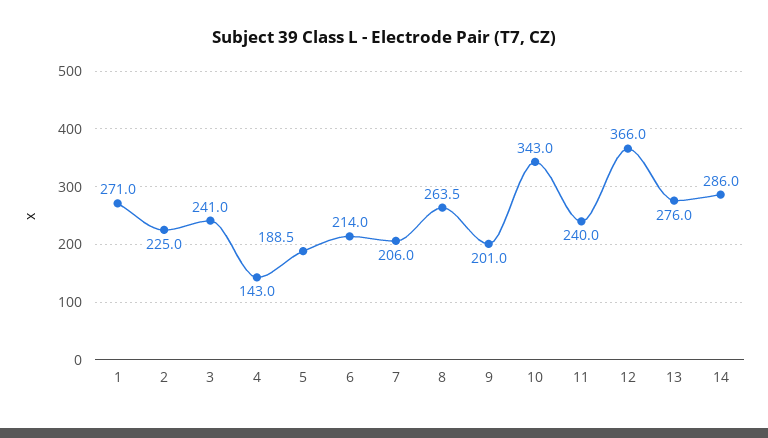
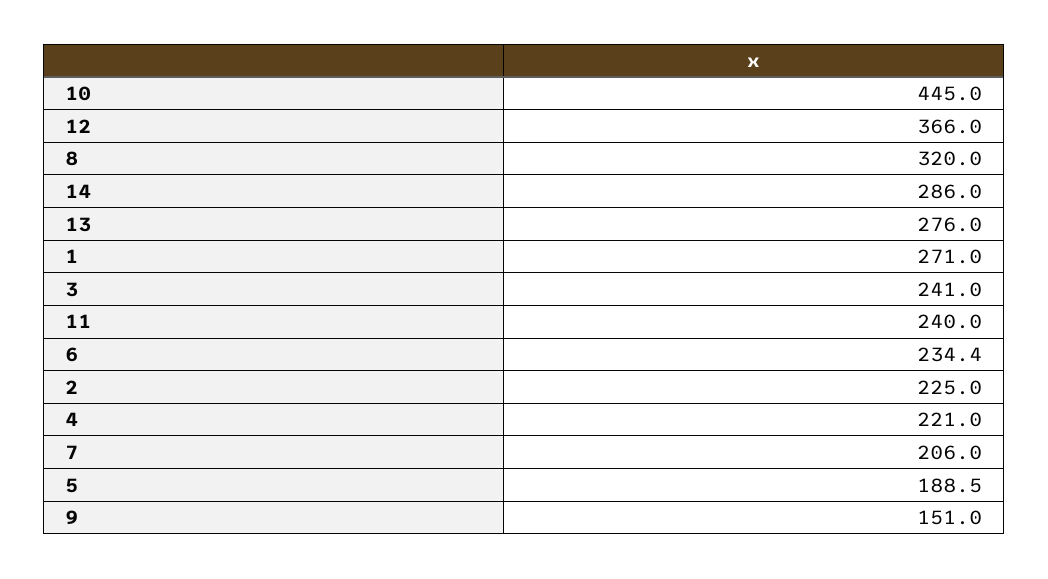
4: 143 -> 221
6: 214 -> 234.4
8: 263.5 -> 320
9: 201 -> 151
10: 343 -> 445

